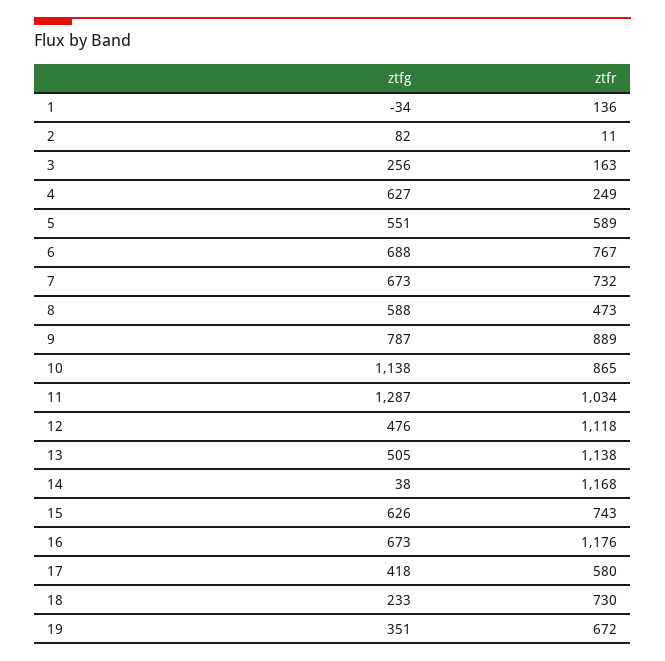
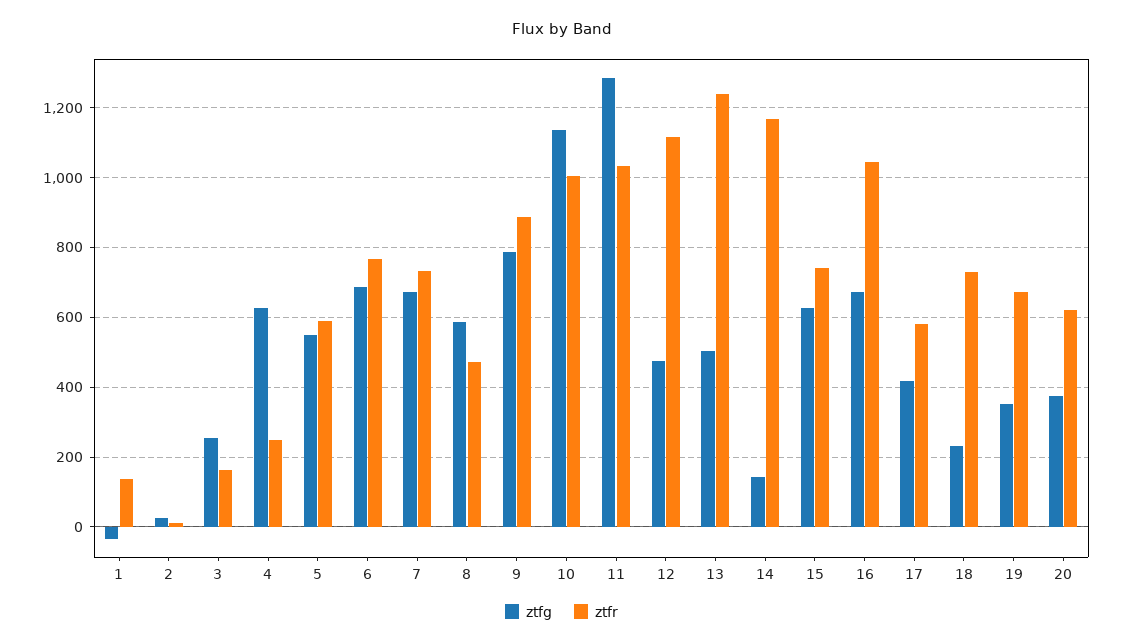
ztfg, 2: 82 -> 20
ztfr, 10: 865 -> 1000
ztfr, 13: 1138 -> 1240
ztfg, 14: 38 -> 140
ztfr, 16: 1176 -> 1040
ztfg, 20: none -> 380
ztfr, 20: none -> 620

